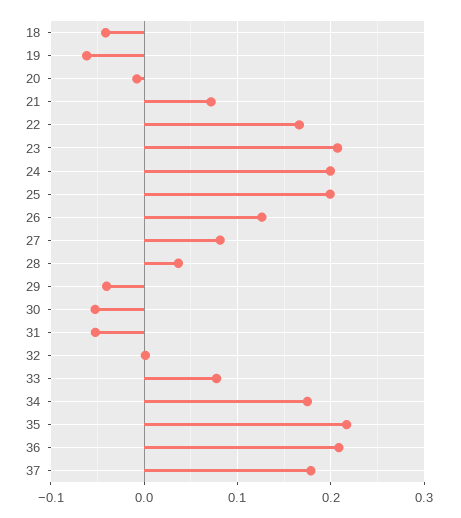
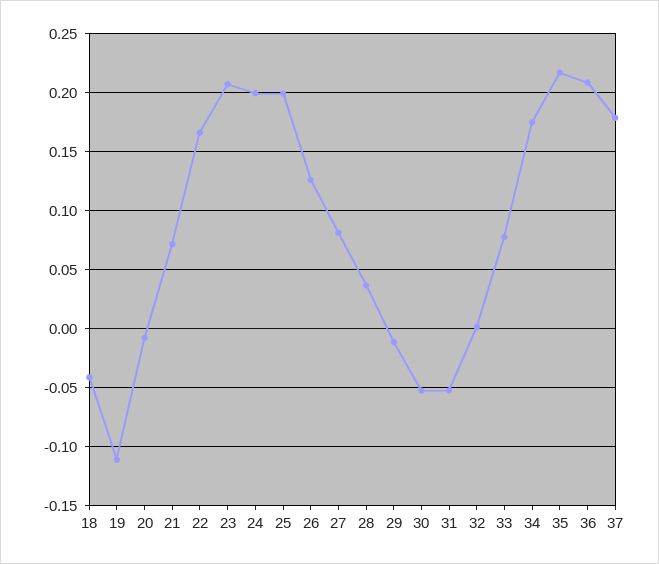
19: -0.06 -> -0.11
29: -0.04 -> -0.01

